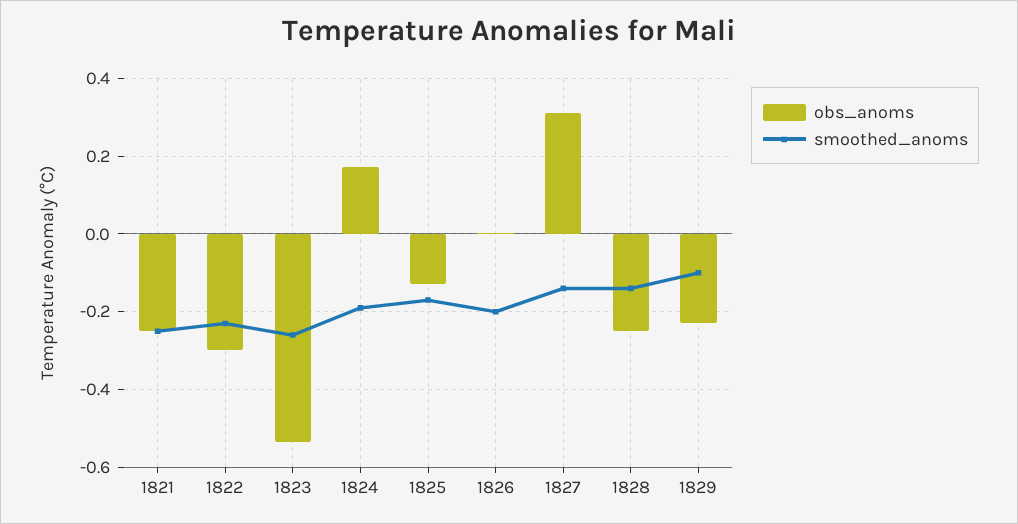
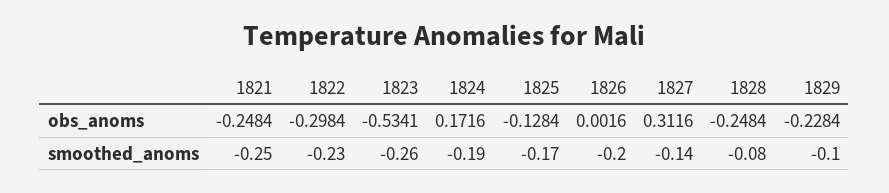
smoothed_anoms, 1828: -0.14 -> -0.08

